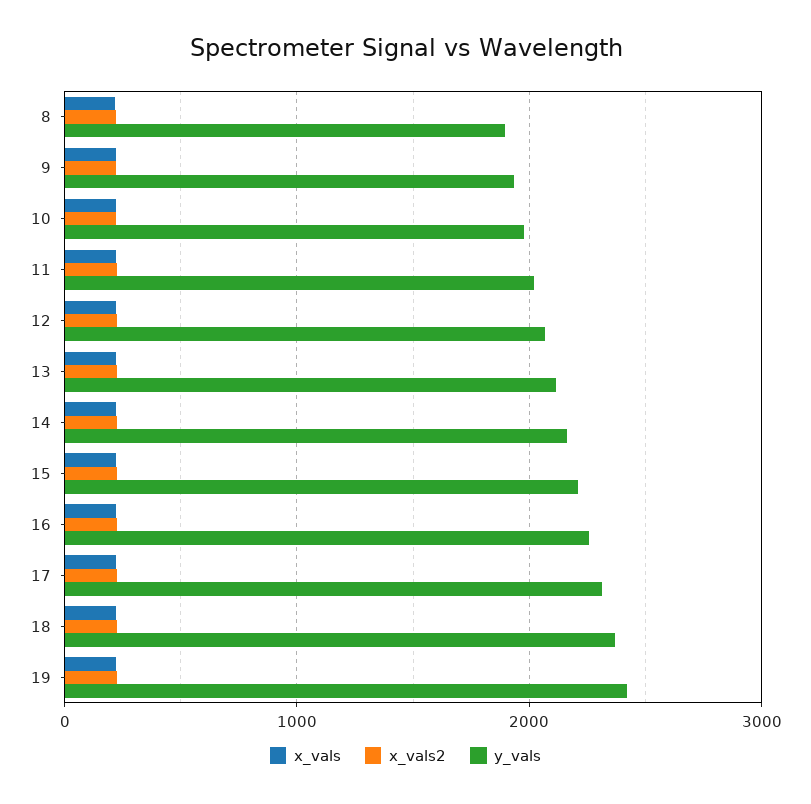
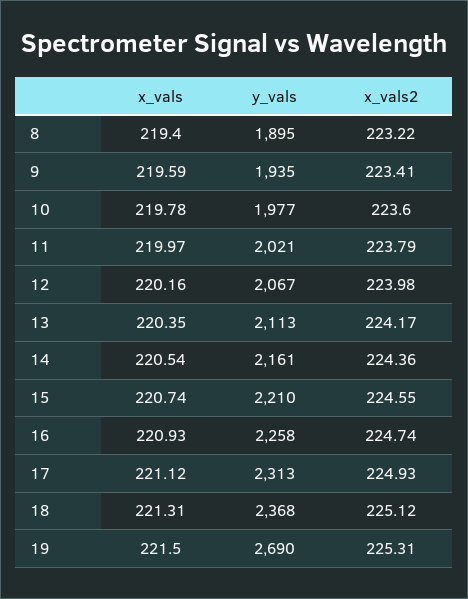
y_vals, 19: 2400 -> 2690

